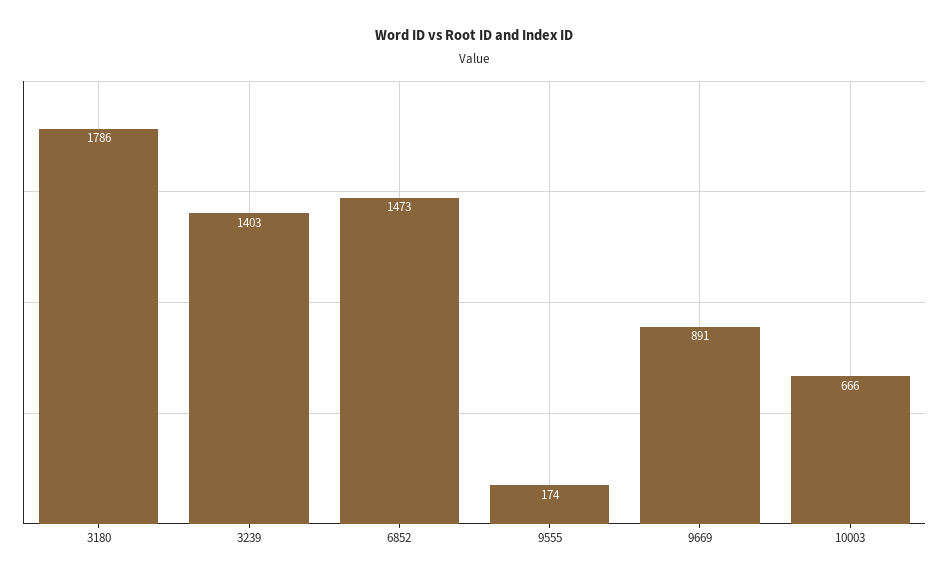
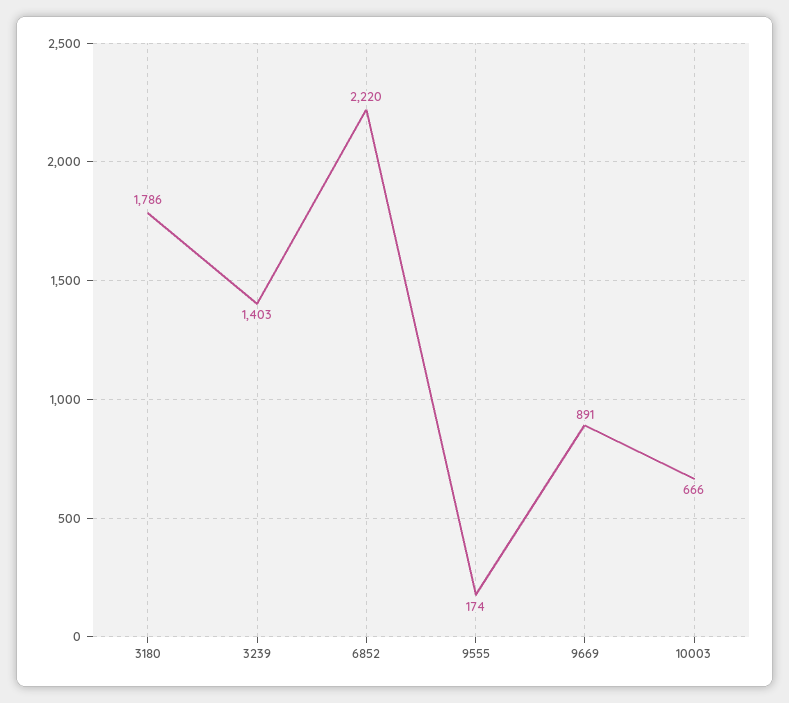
6852: 1473 -> 2220

